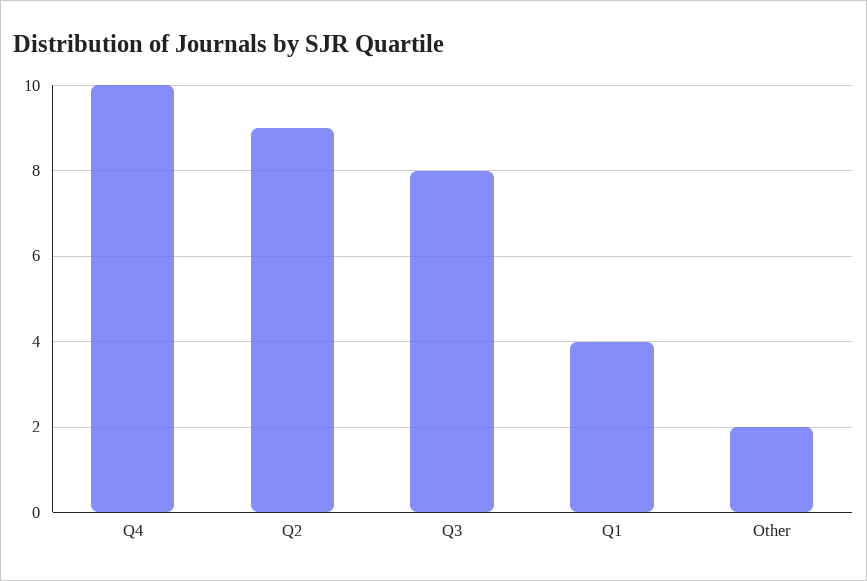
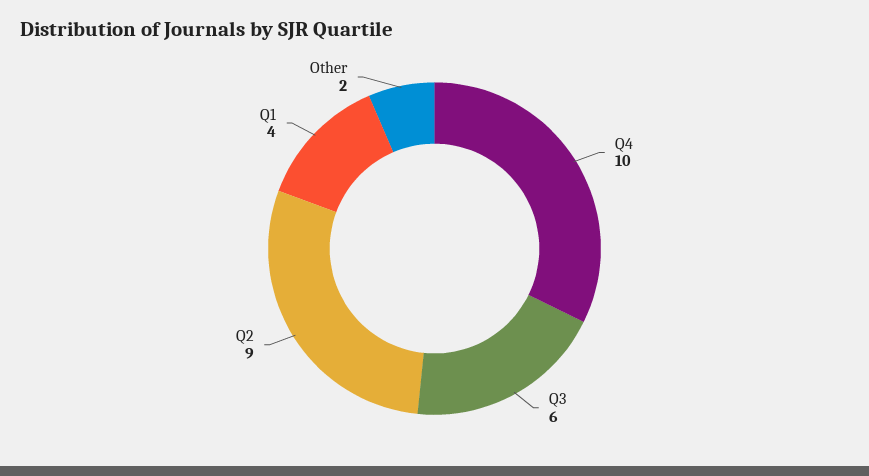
Q3: 8 -> 6

